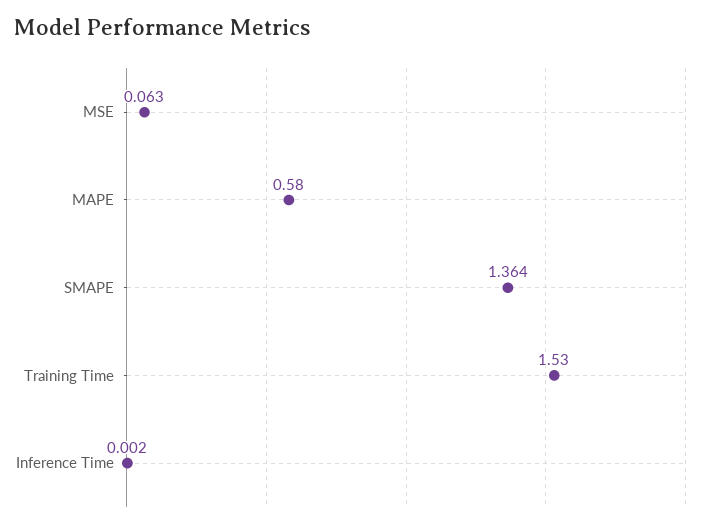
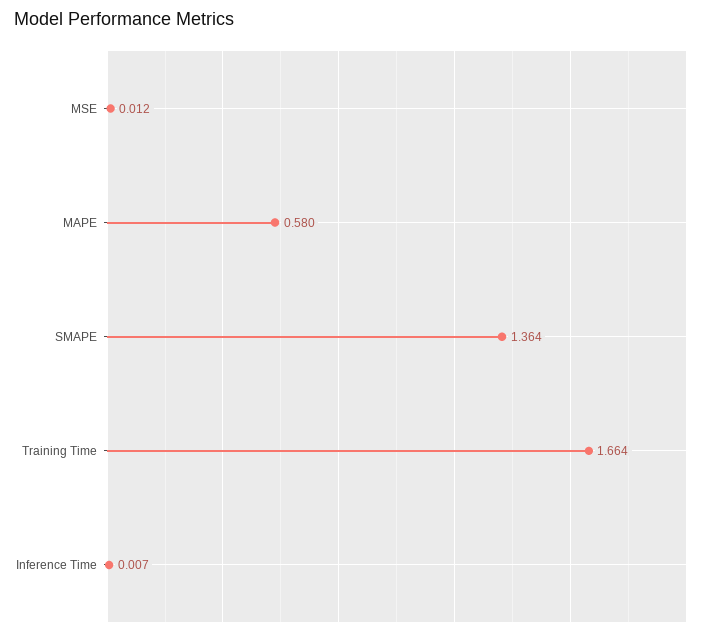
MSE: 0.063 -> 0.012
Training Time: 1.53 -> 1.664
Inference Time: 0.002 -> 0.007

